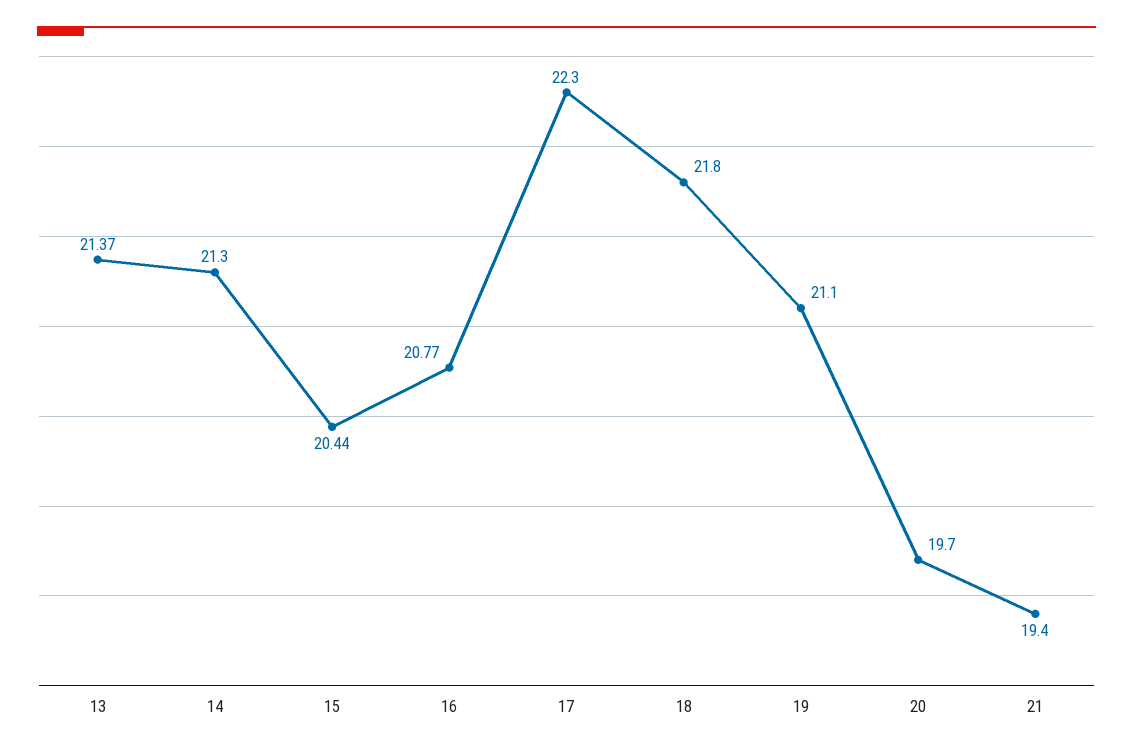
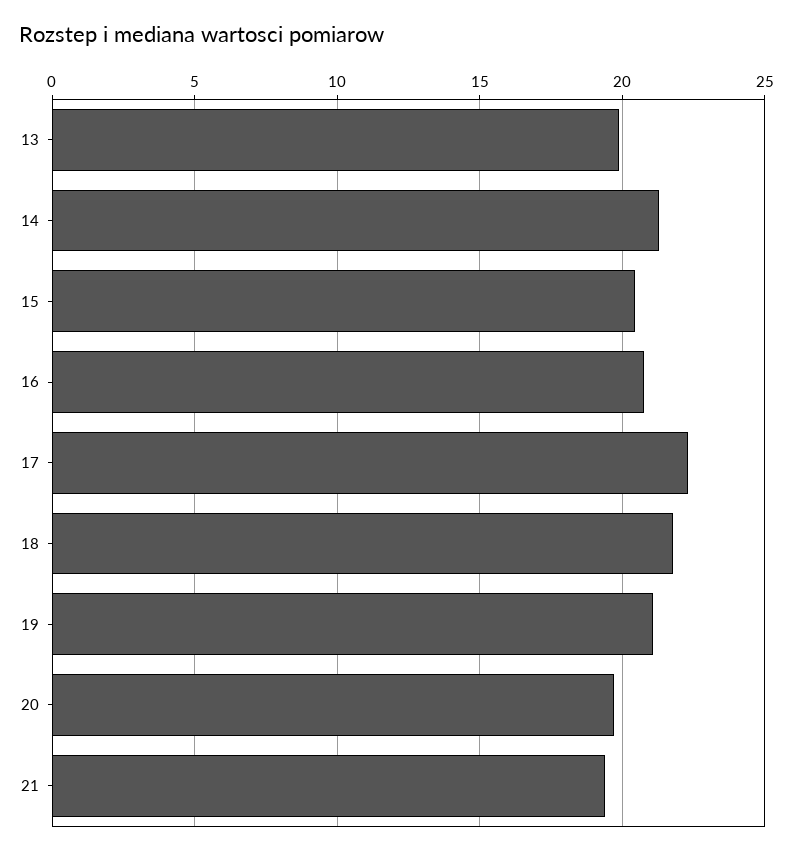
13: 21.37 -> 20

